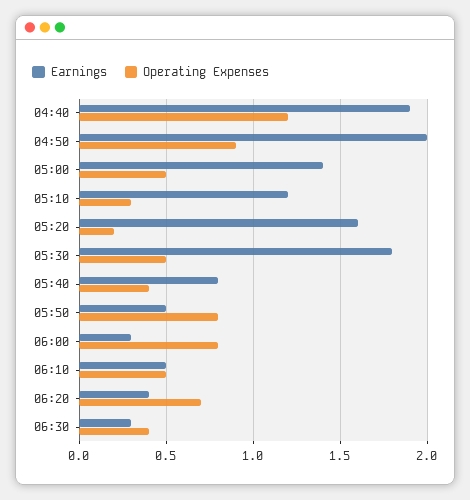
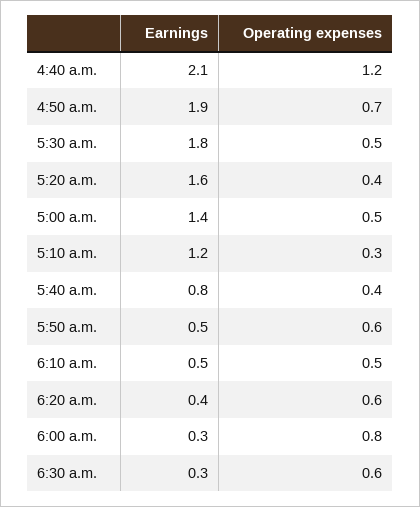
Earnings, 04:40: 1.9 -> 2.1
Earnings, 04:50: 2 -> 1.9
Operating Expenses, 04:50: 0.9 -> 0.7
Operating Expenses, 05:20: 0.2 -> 0.4
Operating Expenses, 05:50: 0.8 -> 0.6
Operating Expenses, 06:20: 0.7 -> 0.6
Operating Expenses, 06:30: 0.4 -> 0.6

